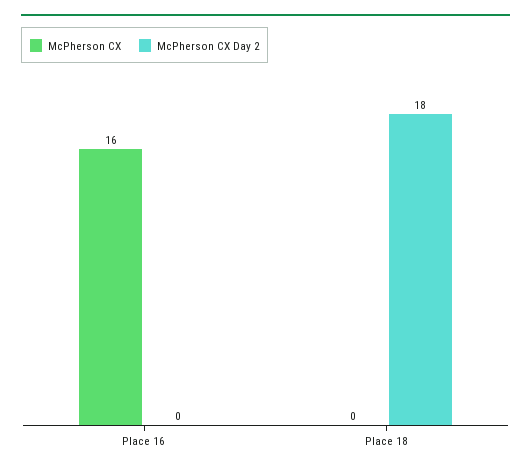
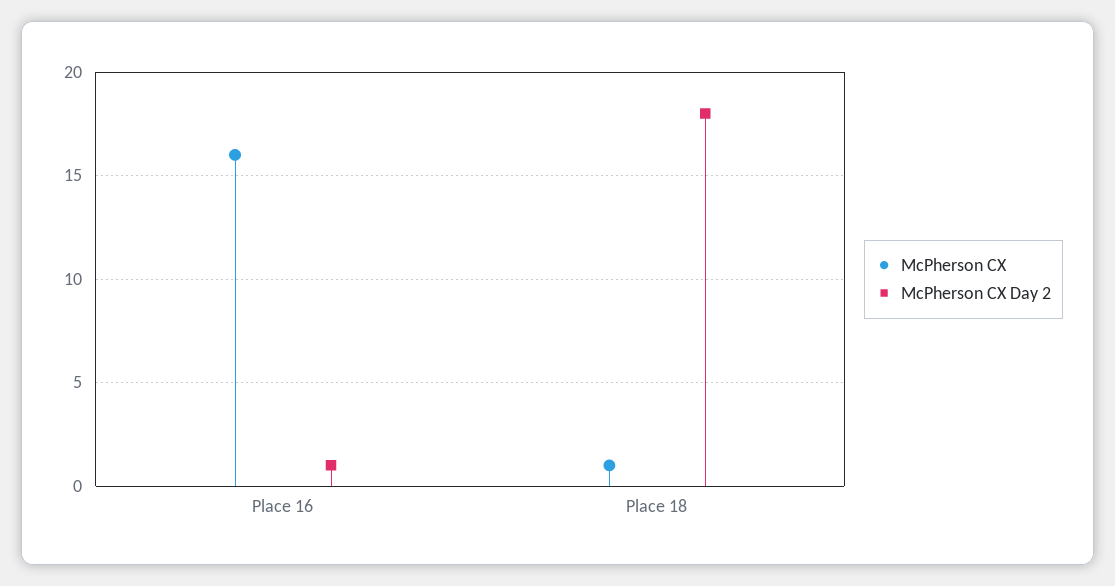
McPherson CX Day 2, Place 16: 0 -> 1
McPherson CX, Place 18: 0 -> 1

